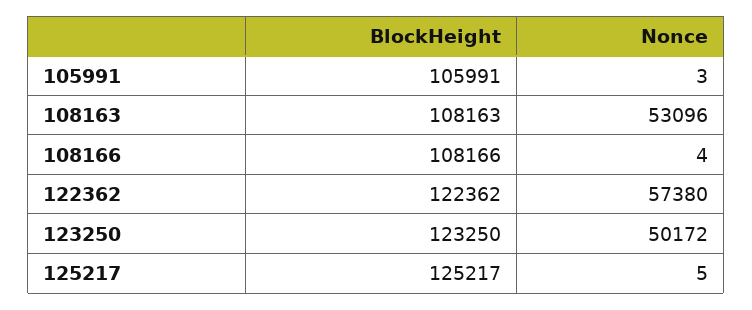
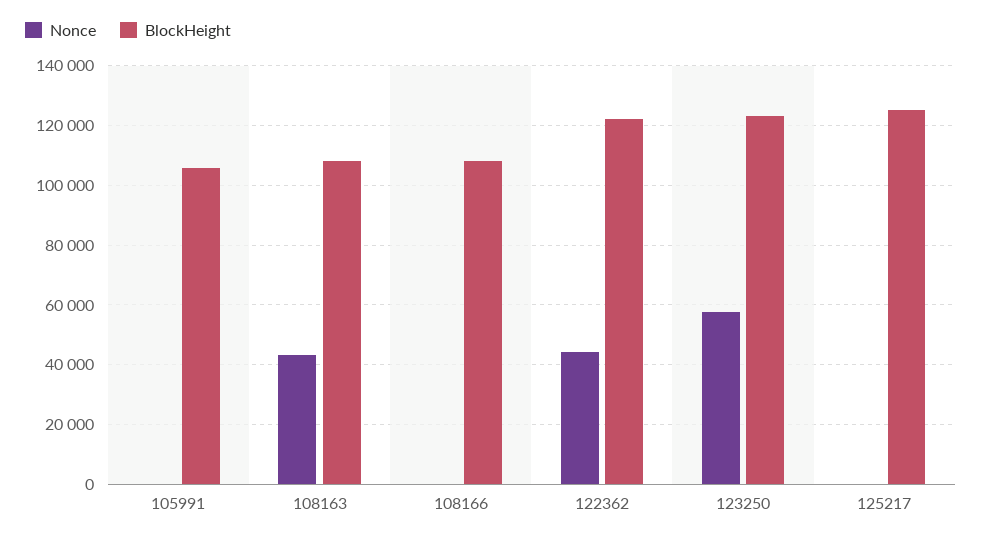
Nonce, 108163: 53096 -> 42500
Nonce, 122362: 57380 -> 45000
Nonce, 123250: 50172 -> 57500

